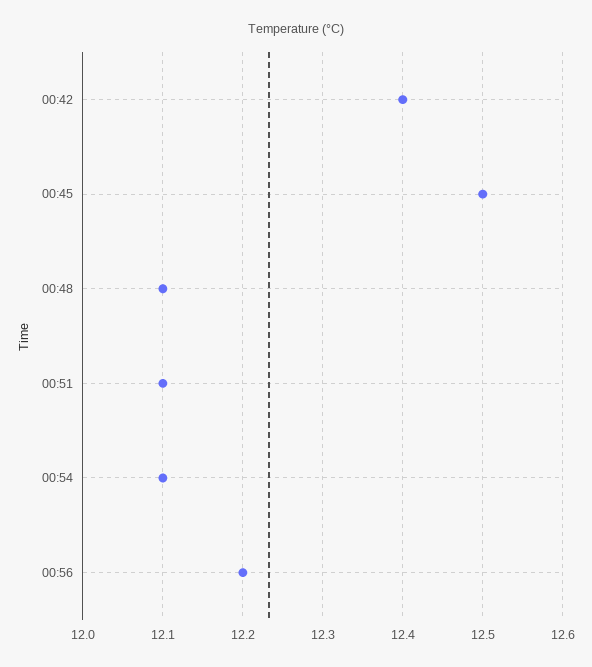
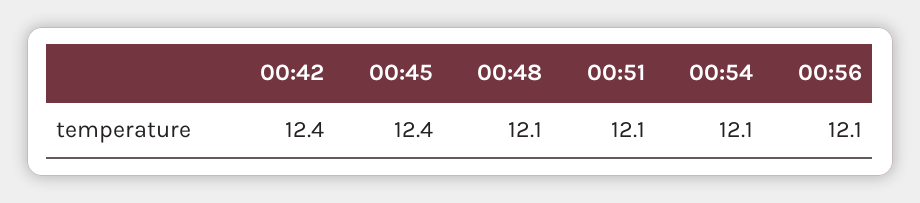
00:45: 12.5 -> 12.4
00:56: 12.2 -> 12.1

